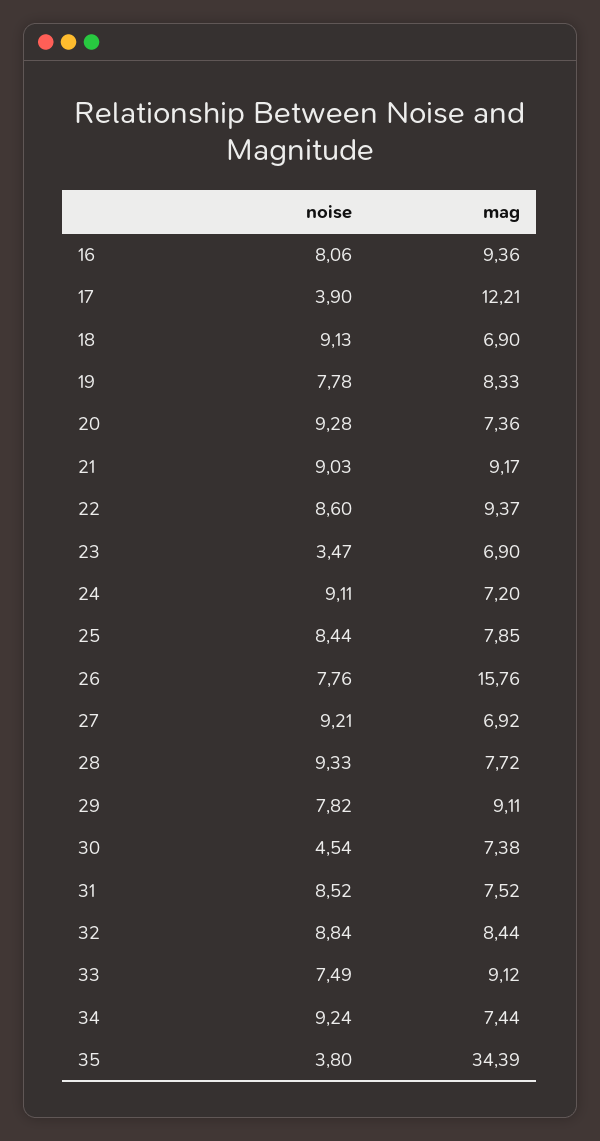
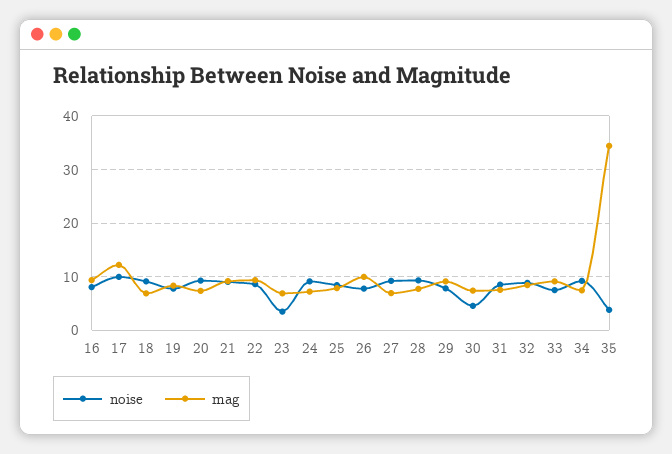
noise, 17: 3.9 -> 10
mag, 26: 15.76 -> 10

